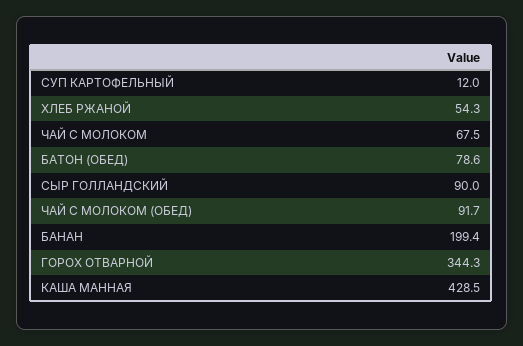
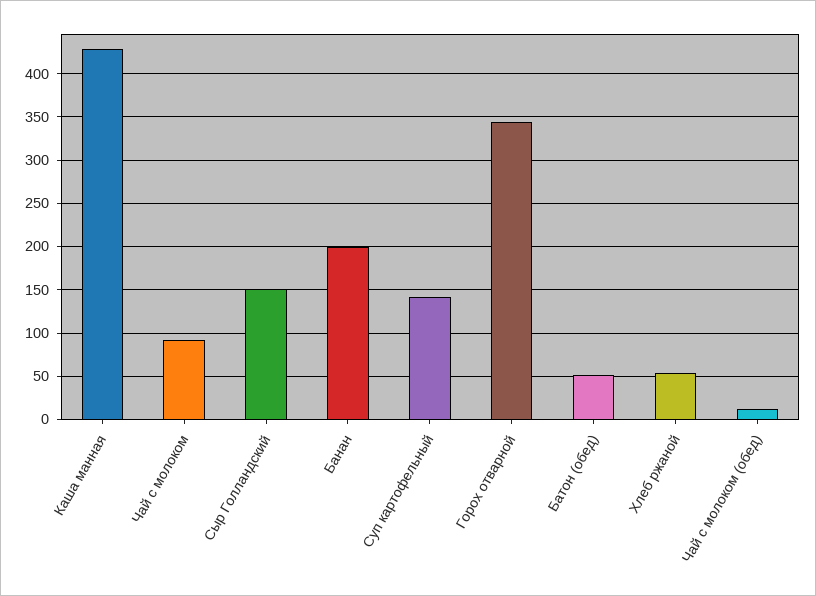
СУП КАРТОФЕЛЬНЫЙ: 12 -> 140
ЧАЙ С МОЛОКОМ: 67.5 -> 90
БАТОН (ОБЕД): 78.6 -> 50
СЫР ГОЛЛАНДСКИЙ: 90 -> 150
ЧАЙ С МОЛОКОМ (ОБЕД): 91.7 -> 10

